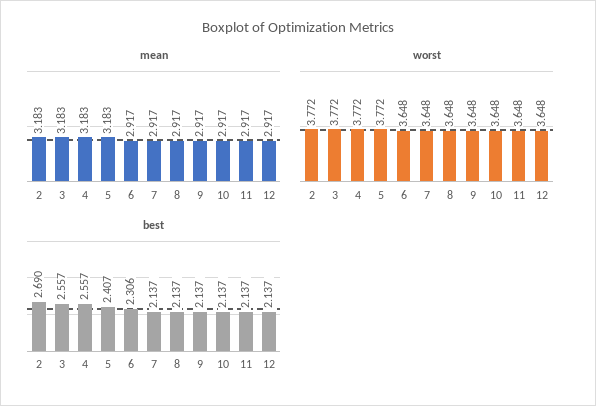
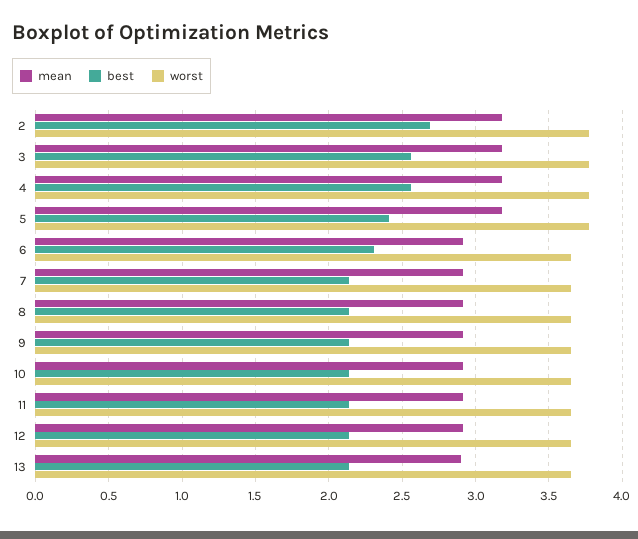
mean, 13: none -> 2.9
best, 13: none -> 2.15
worst, 13: none -> 3.65

